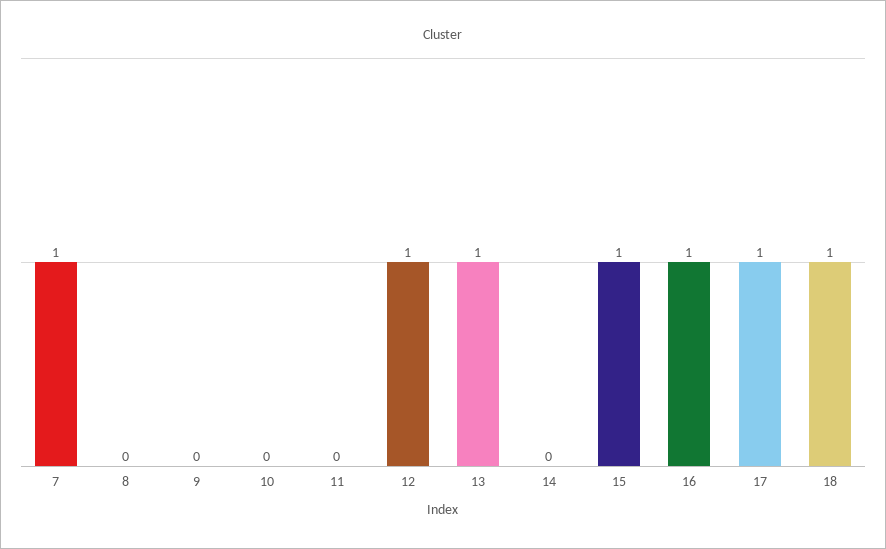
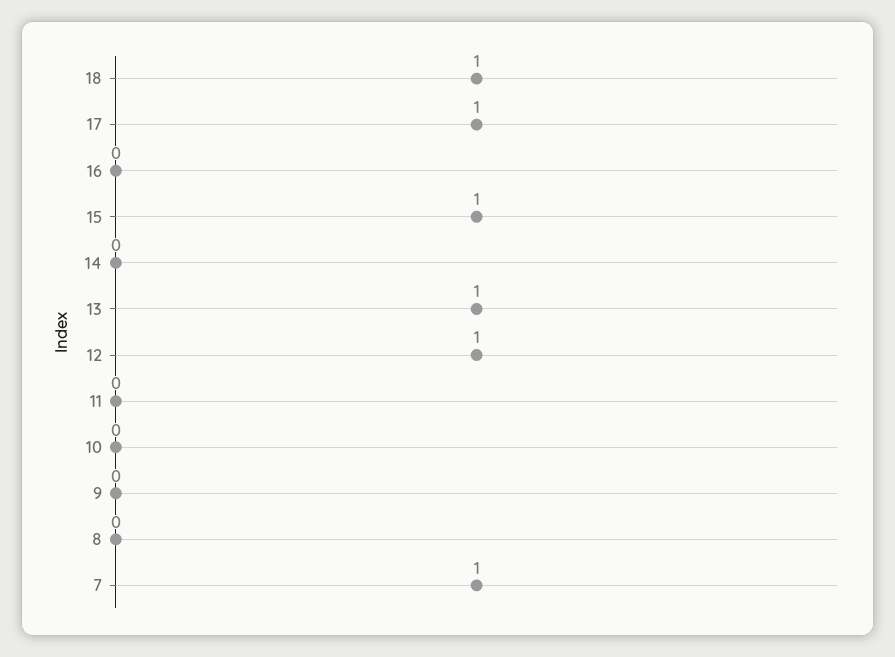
16: 1 -> 0

